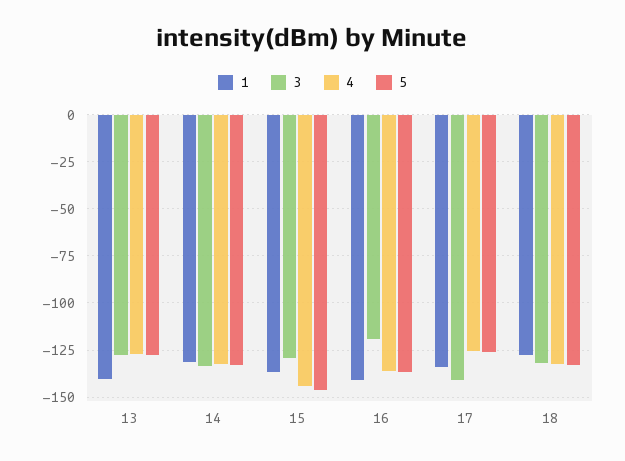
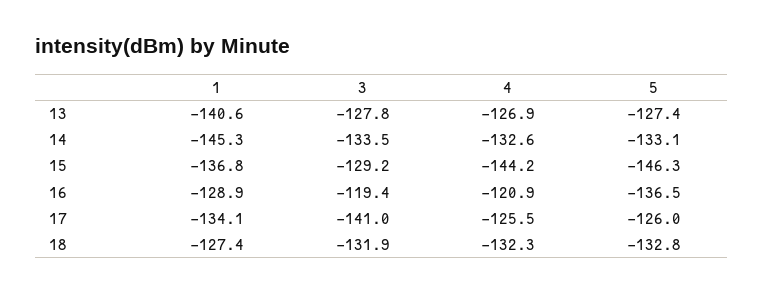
1, 14: -130 -> -145.3
1, 16: -140 -> -128.9
4, 16: -135 -> -120.9

